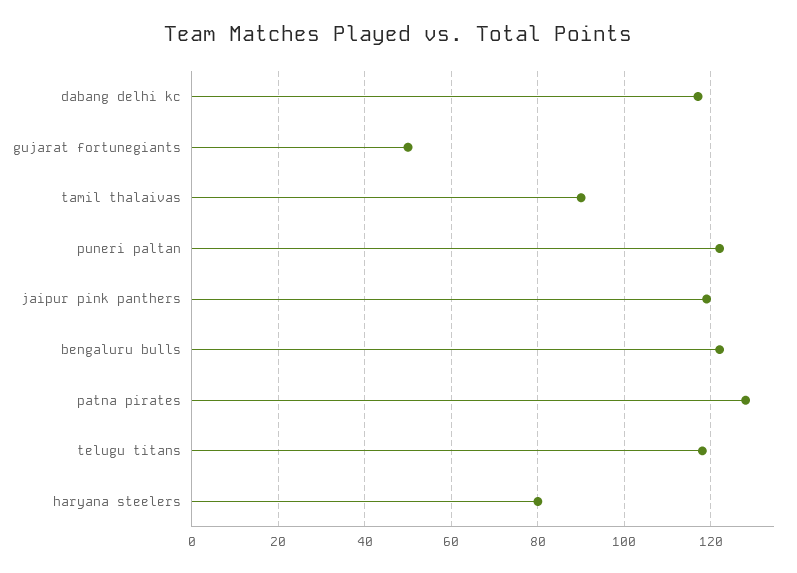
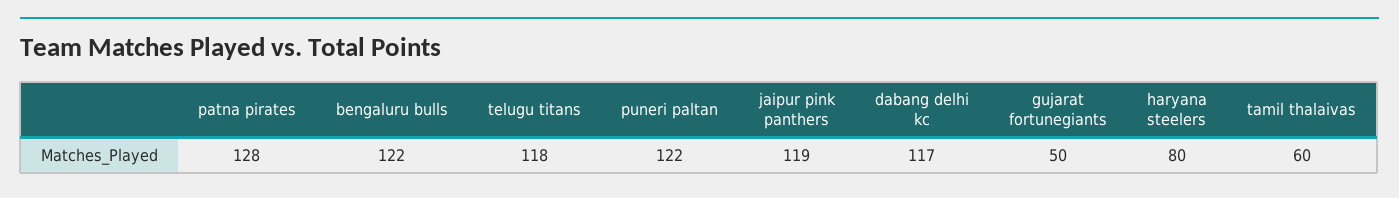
tamil thalaivas: 90 -> 60

